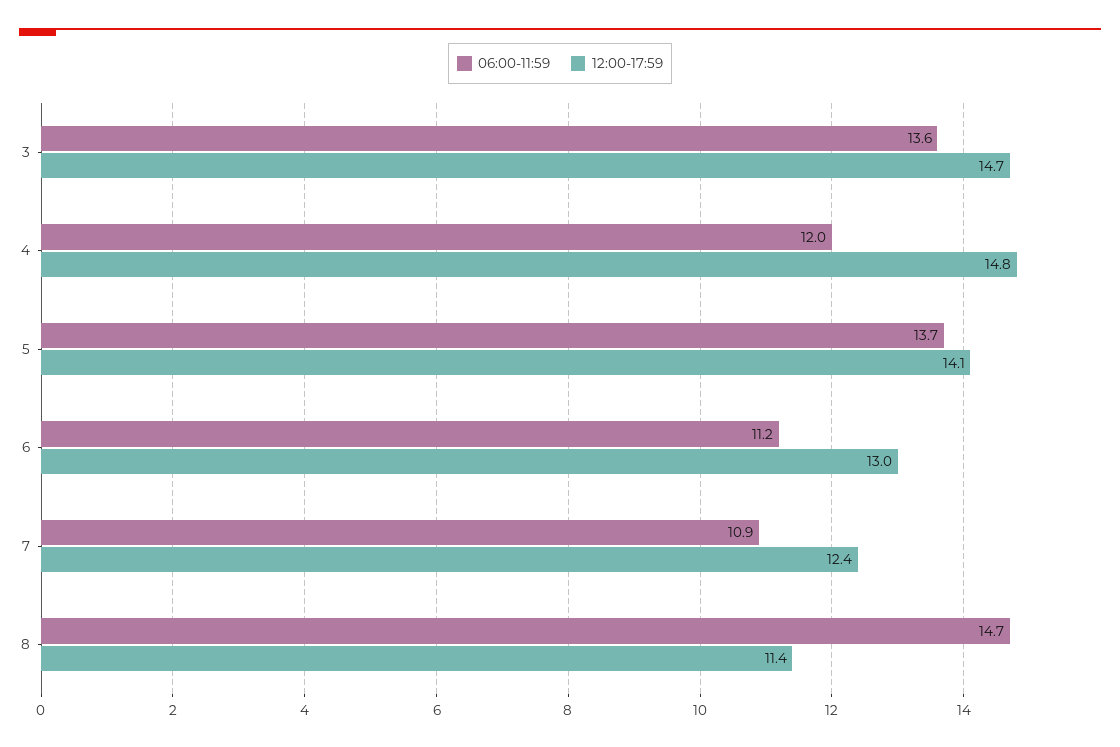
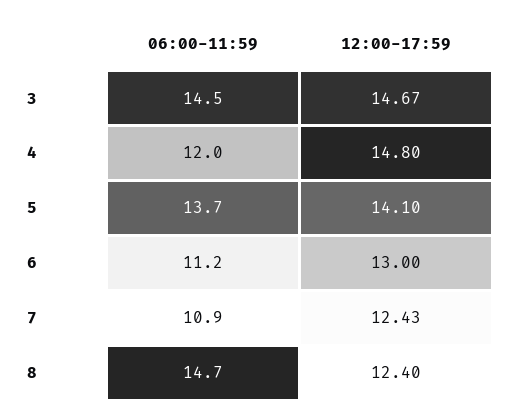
06:00-11:59, 3: 13.6 -> 14.5
12:00-17:59, 8: 11.4 -> 12.4

